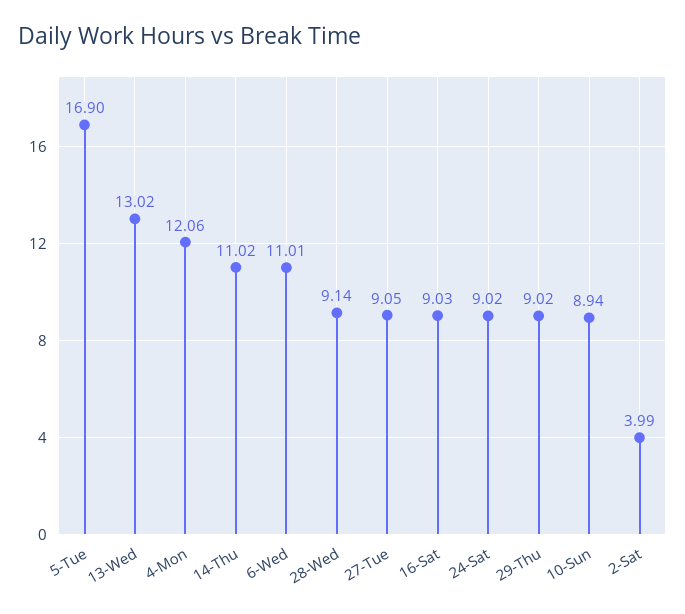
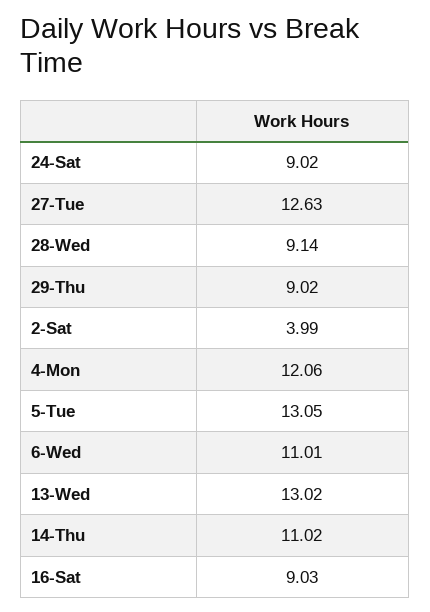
5-Tue: 16.9 -> 13.05
27-Tue: 9.05 -> 12.63
10-Sun: 8.94 -> none

